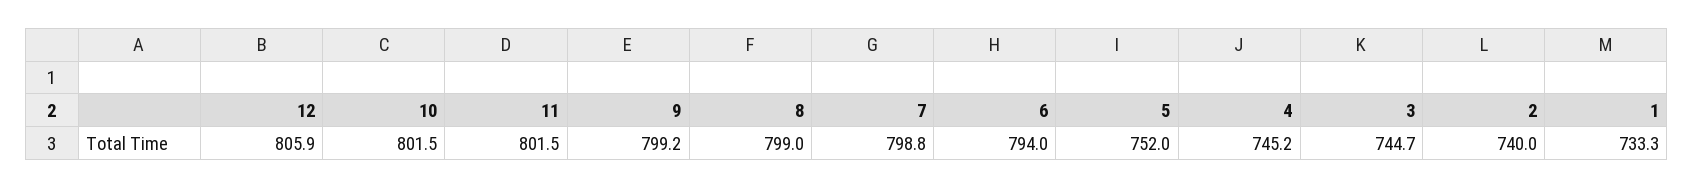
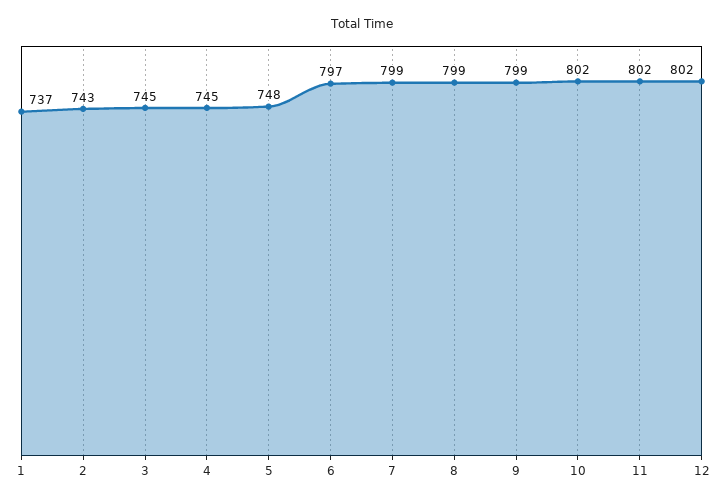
12: 805.9 -> 802
6: 794 -> 797
5: 752 -> 748
2: 740 -> 743
1: 733.3 -> 737

